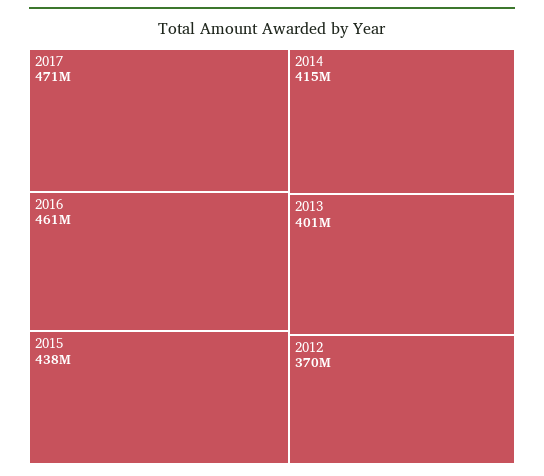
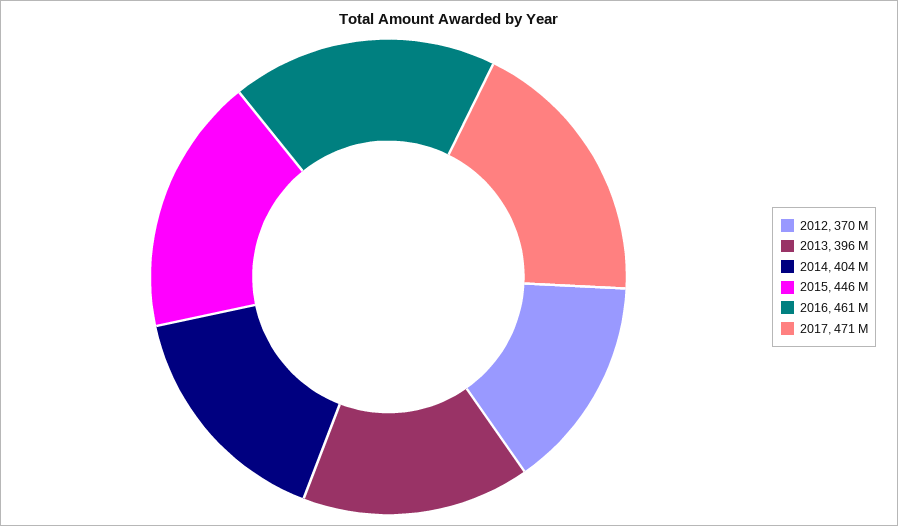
2015: 438000000 -> 446000000
2014: 415000000 -> 404000000
2013: 401000000 -> 396000000

